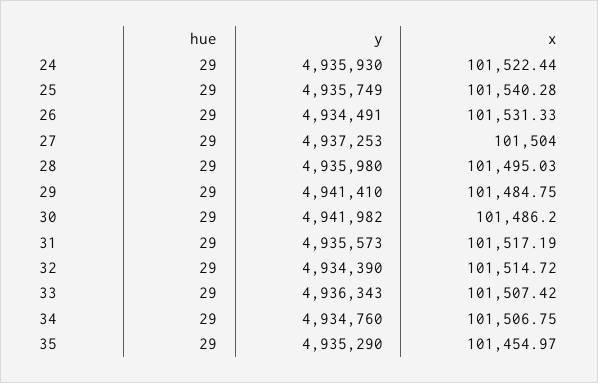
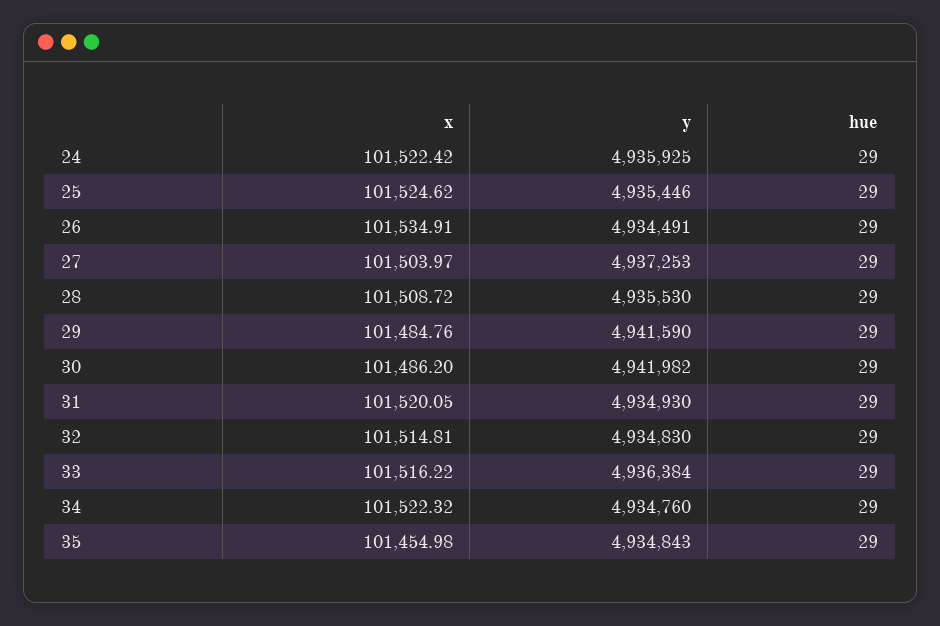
y, 24: 4935930 -> 4935925
x, 24: 101522.44 -> 101522.42
y, 25: 4935749 -> 4935446
x, 25: 101540.28 -> 101524.62
x, 26: 101531.33 -> 101534.91
x, 27: 101504 -> 101503.97
y, 28: 4935980 -> 4935530
x, 28: 101495.03 -> 101508.72
y, 29: 4941410 -> 4941590
x, 29: 101484.75 -> 101484.76
y, 31: 4935573 -> 4934930
x, 31: 101517.19 -> 101520.05
y, 32: 4934390 -> 4934830
x, 32: 101514.72 -> 101514.81
y, 33: 4936343 -> 4936384
x, 33: 101507.42 -> 101516.22
x, 34: 101506.75 -> 101522.32
y, 35: 4935290 -> 4934843
x, 35: 101454.97 -> 101454.98

